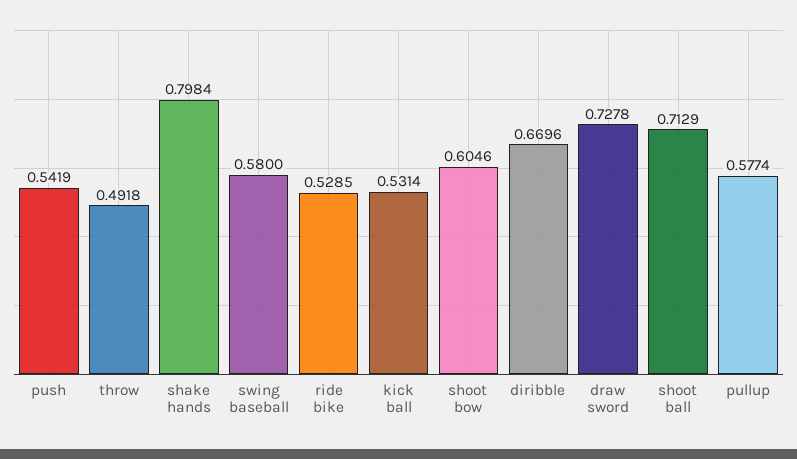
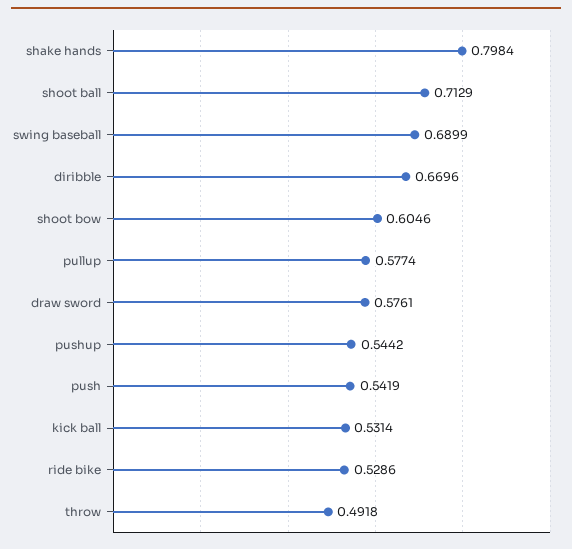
swing baseball: 0.58 -> 0.6899
ride bike: 0.5285 -> 0.5286
draw sword: 0.7278 -> 0.5761
pushup: none -> 0.5442

